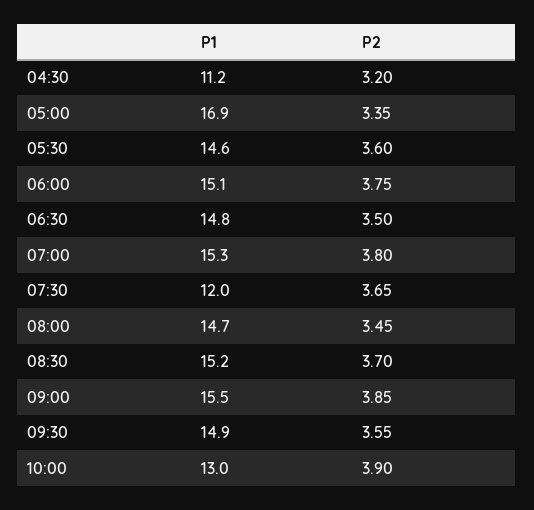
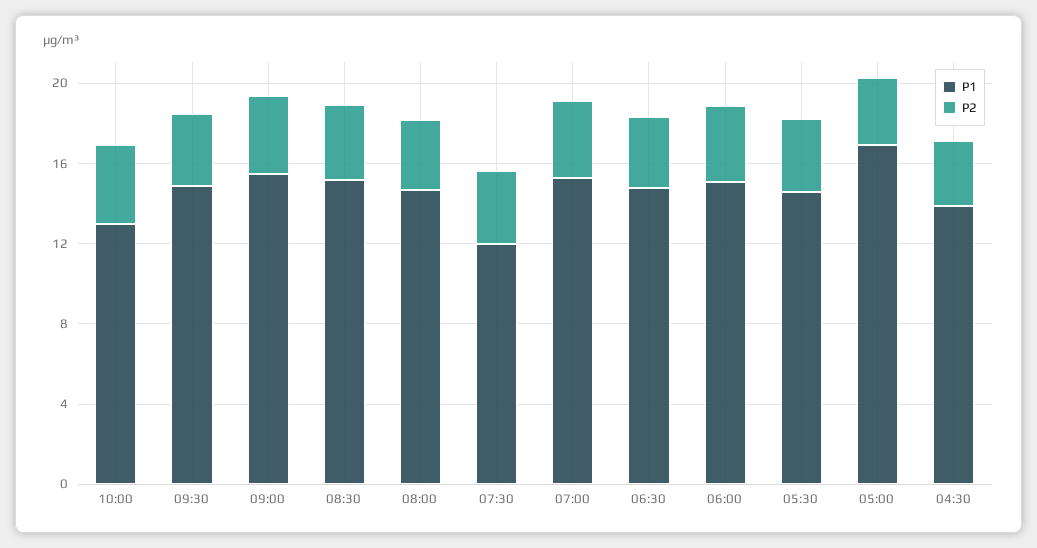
P1, 04:30: 11.2 -> 14

